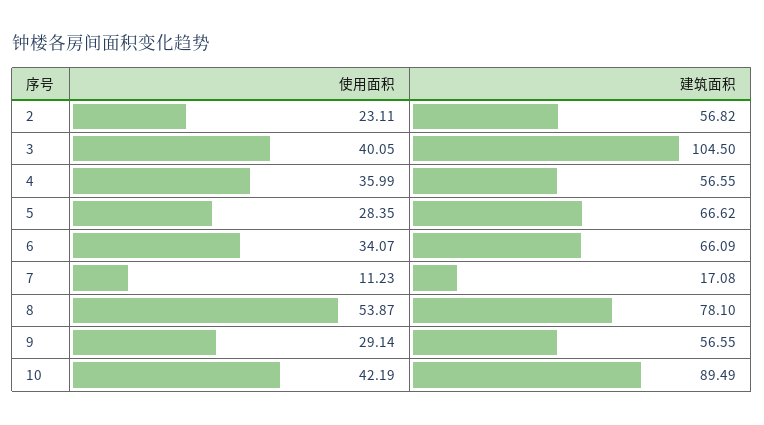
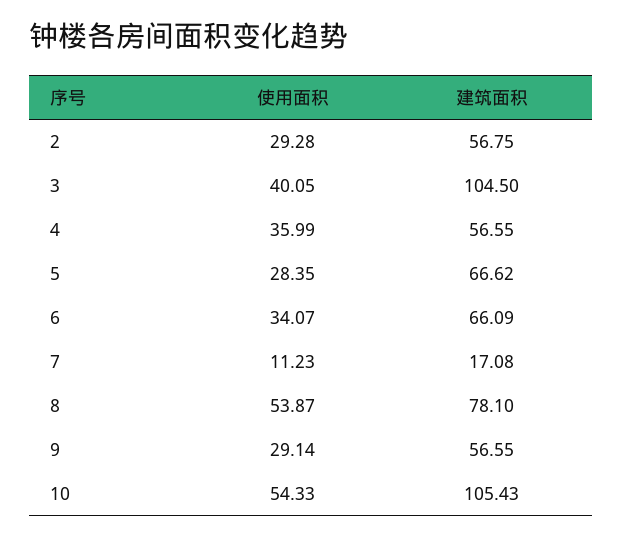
使用面积, 2: 23.11 -> 29.28
建筑面积, 2: 56.82 -> 56.75
使用面积, 10: 42.19 -> 54.33
建筑面积, 10: 89.49 -> 105.43

